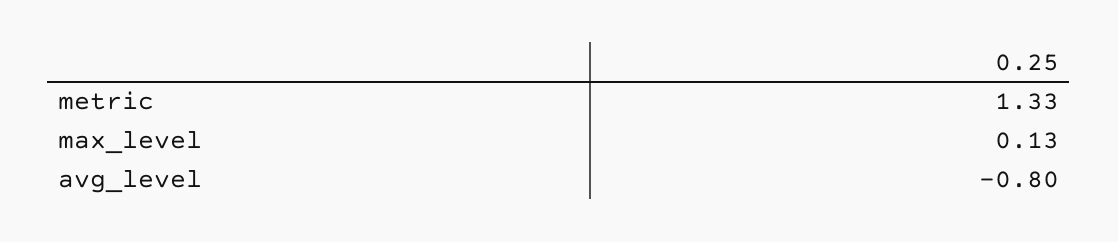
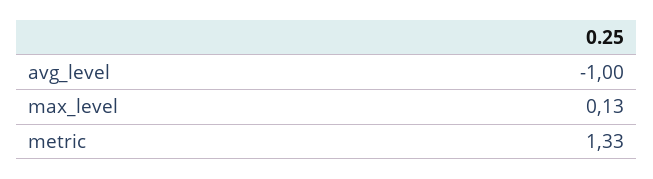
avg_level: -0.8 -> -1

